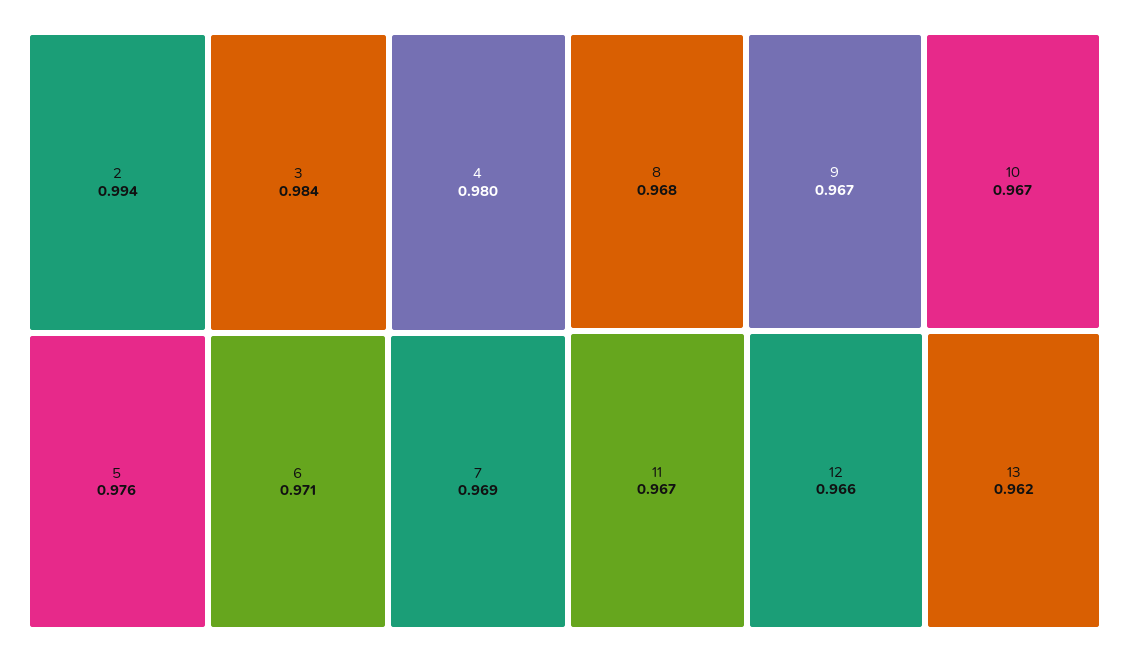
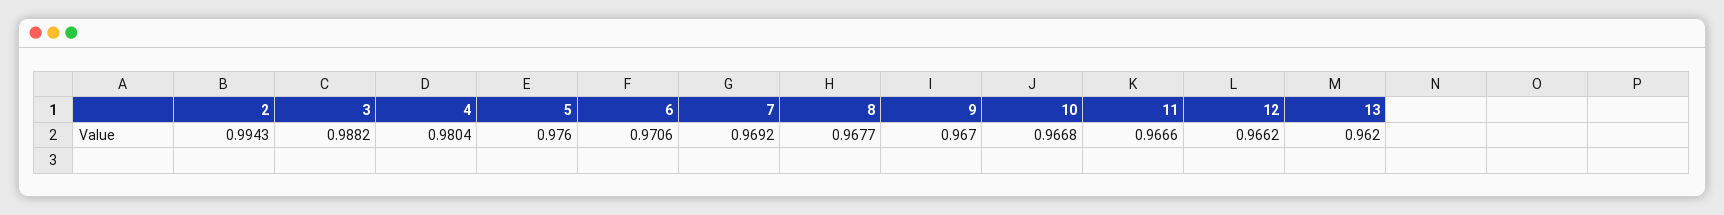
3: 0.984 -> 0.9882

